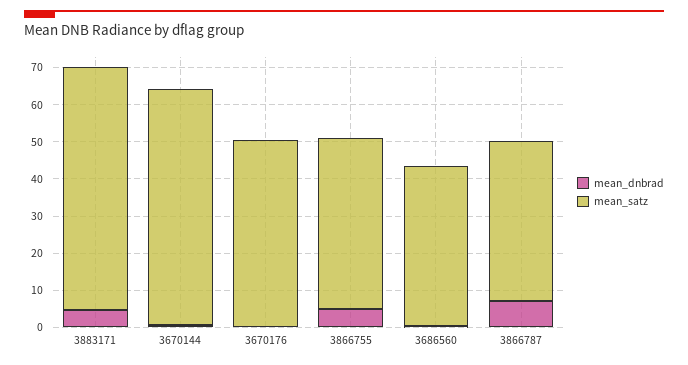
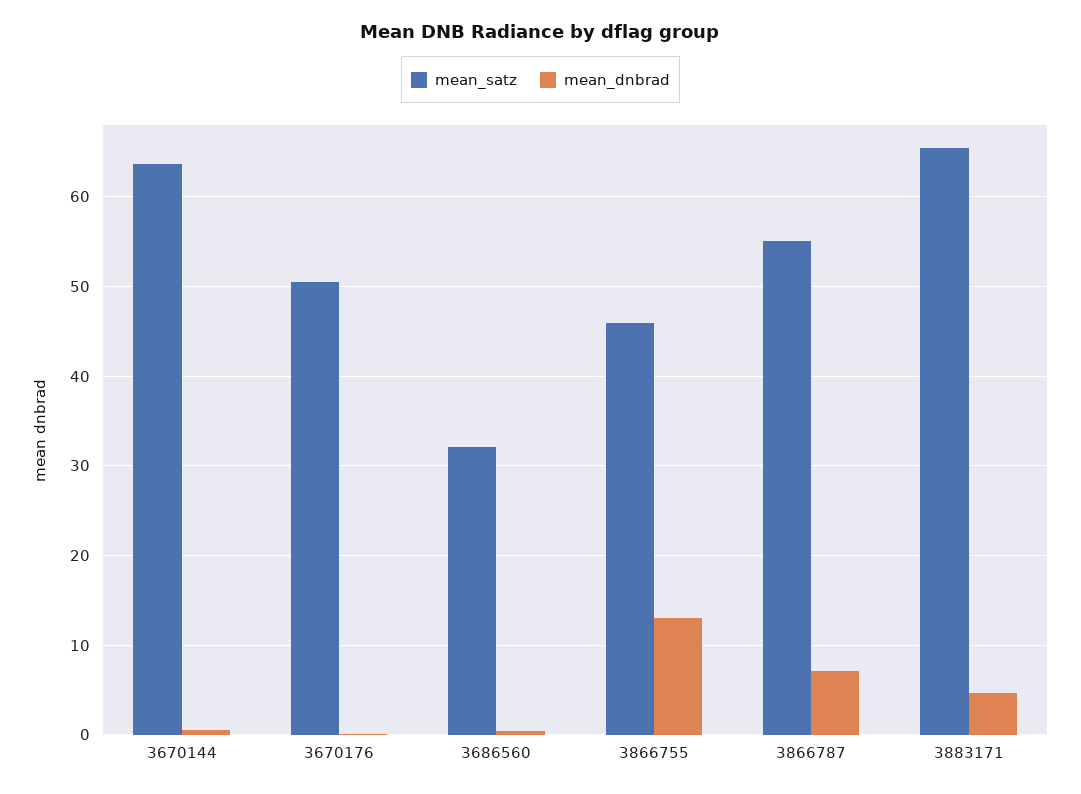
mean_dnbrad, 3866755: 5 -> 13
mean_satz, 3686560: 42.5 -> 32
mean_satz, 3866787: 42.5 -> 55

